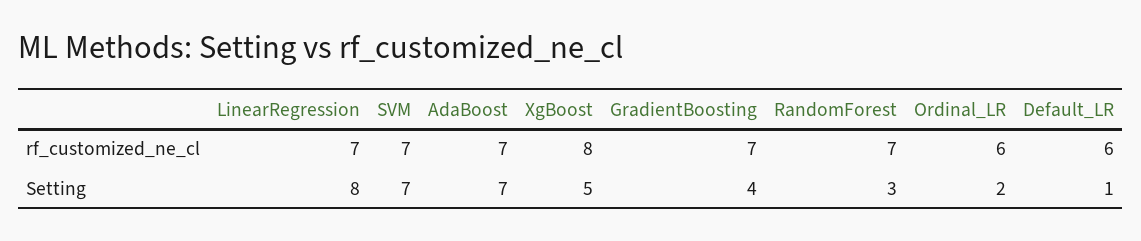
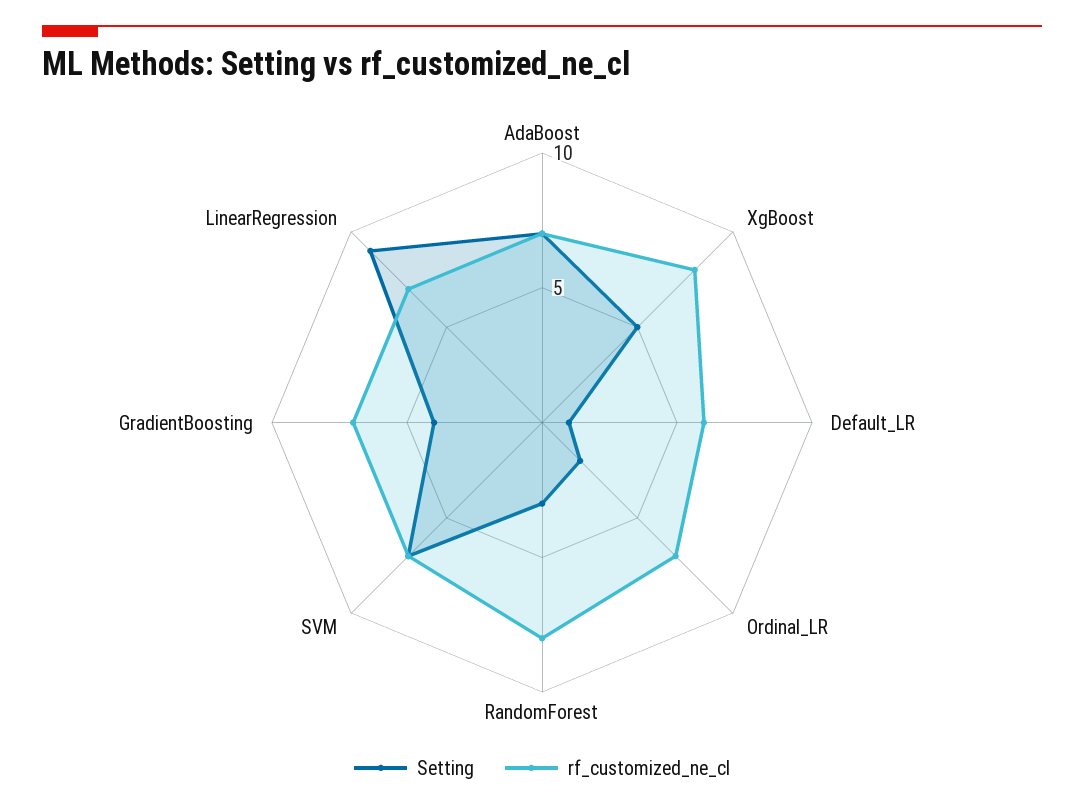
rf_customized_ne_cl, RandomForest: 7 -> 8
rf_customized_ne_cl, Ordinal_LR: 6 -> 7
Setting, LinearRegression: 8 -> 9

